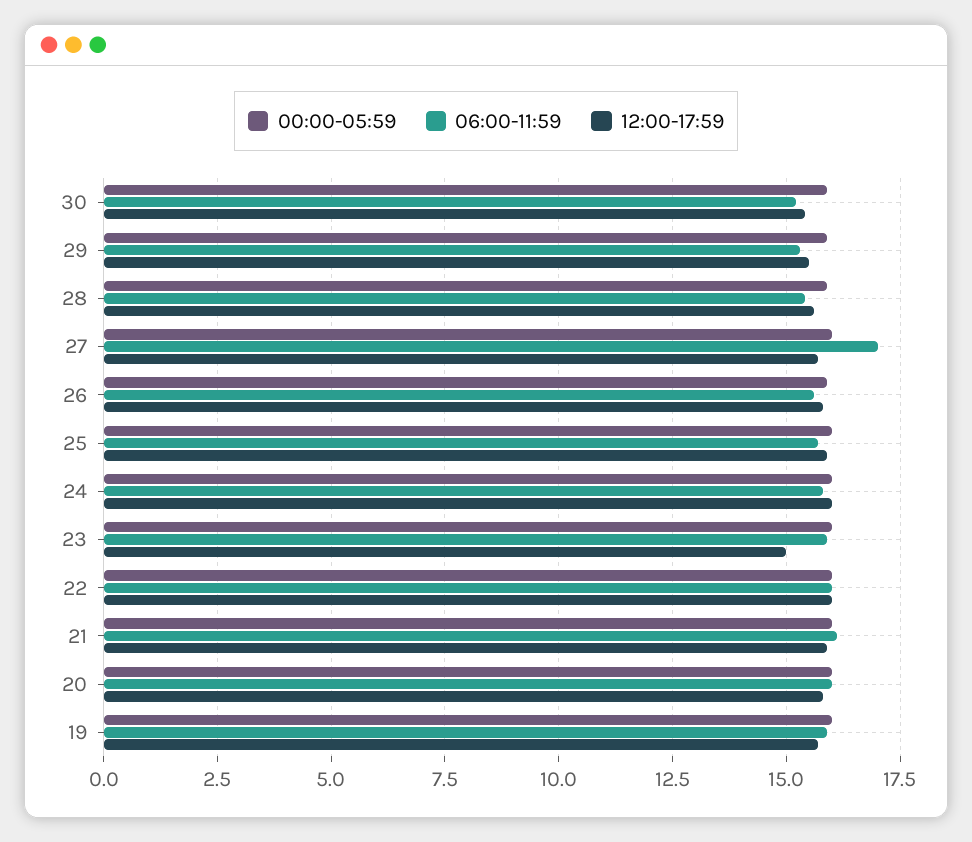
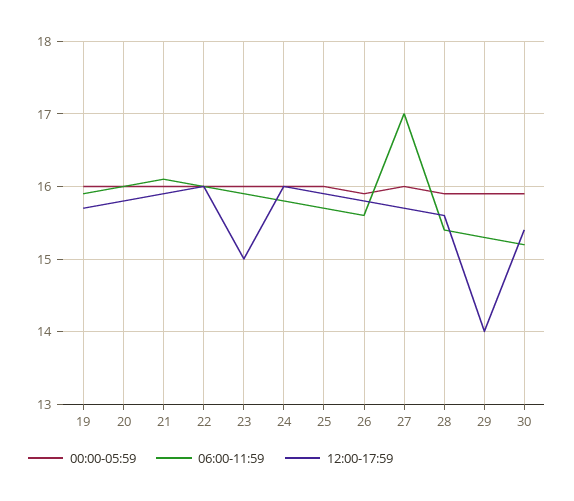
12:00-17:59, 29: 15.5 -> 14

